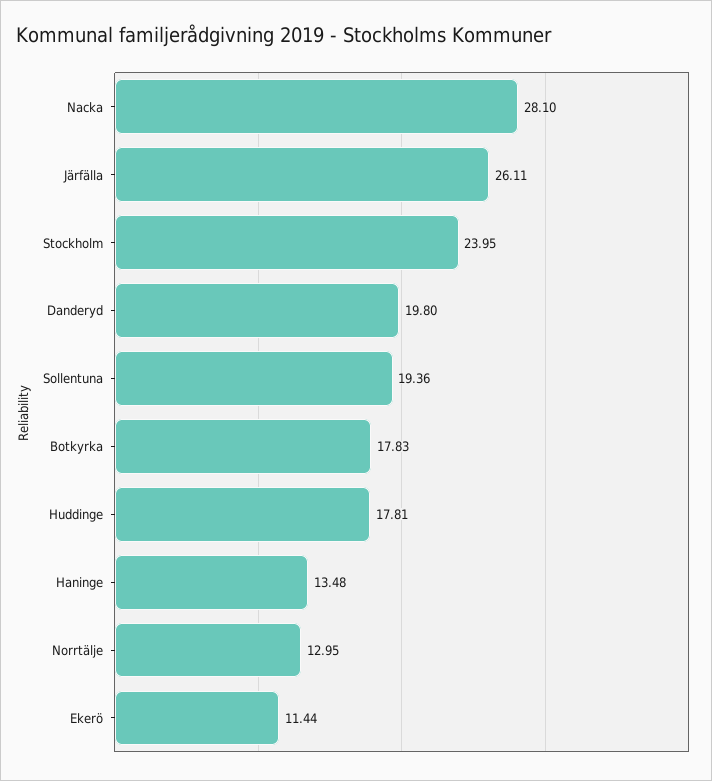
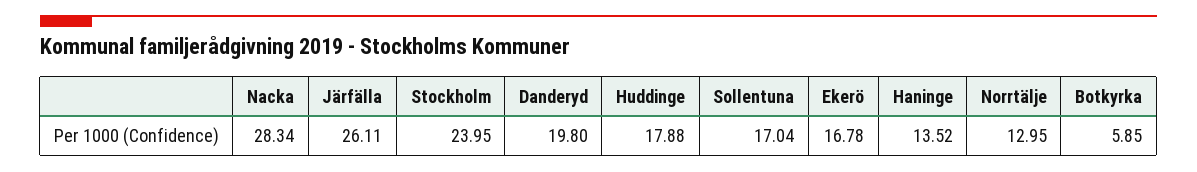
Nacka: 28.1 -> 28.34
Sollentuna: 19.36 -> 17.04
Botkyrka: 17.83 -> 5.85
Huddinge: 17.81 -> 17.88
Haninge: 13.48 -> 13.52
Ekerö: 11.44 -> 16.78

